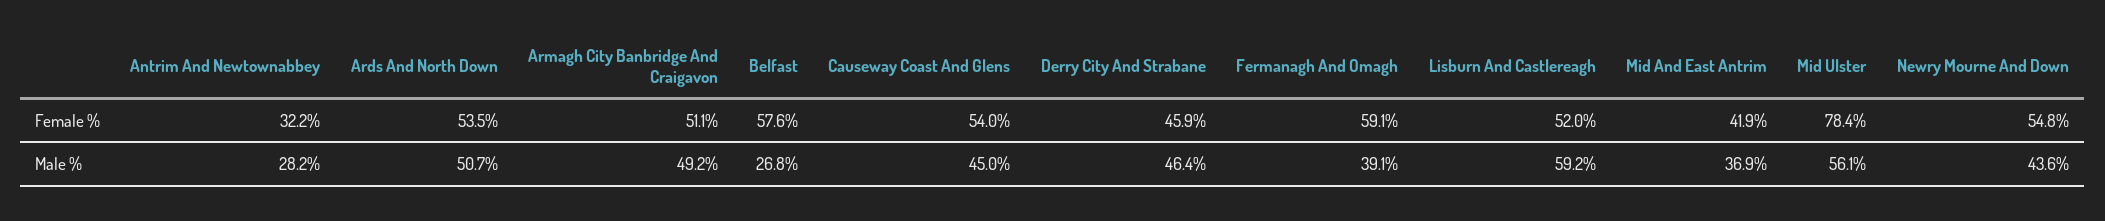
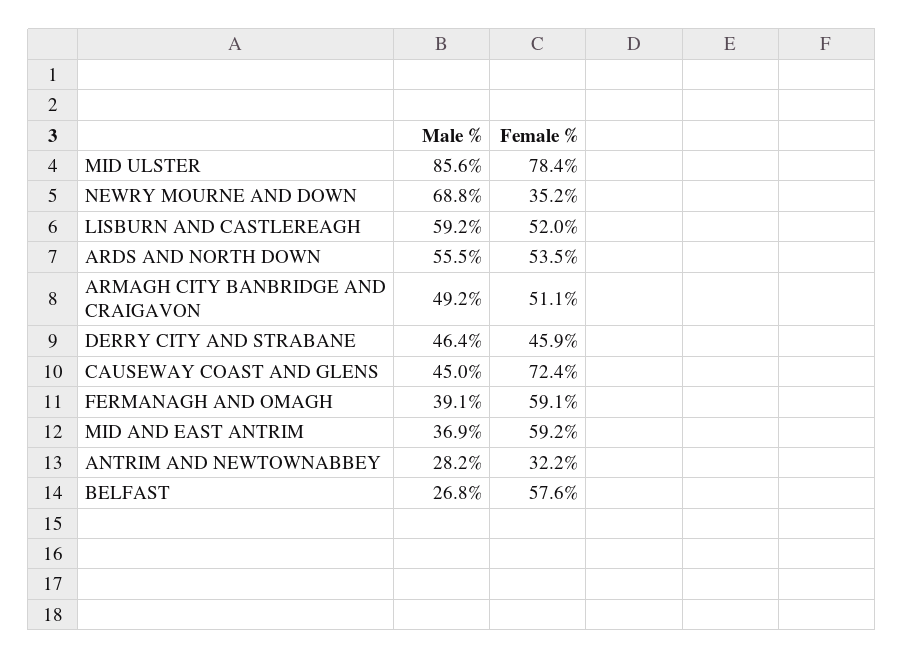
Causeway Coast And Glens, Female %: 54 -> 72.4
Mid And East Antrim, Female %: 41.9 -> 59.2
Newry Mourne And Down, Female %: 54.8 -> 35.2
Ards And North Down, Male %: 50.7 -> 55.5
Mid Ulster, Male %: 56.1 -> 85.6
Newry Mourne And Down, Male %: 43.6 -> 68.8

